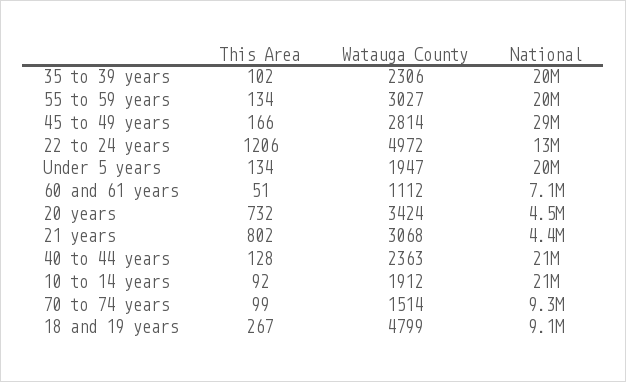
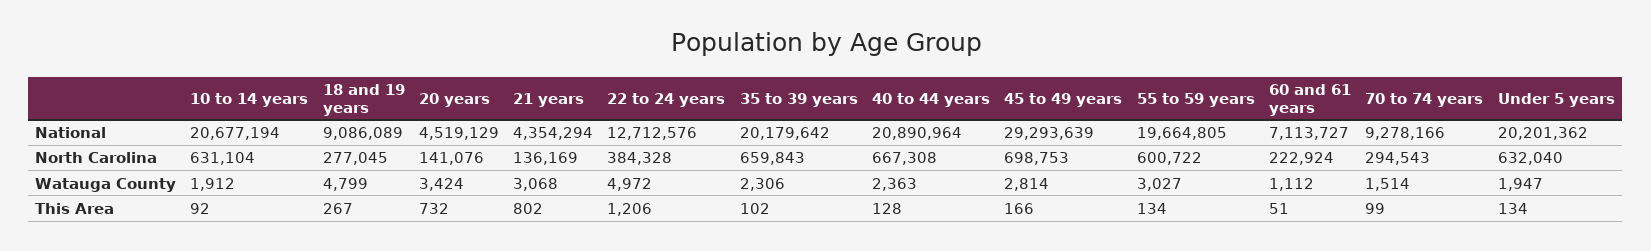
North Carolina, 10 to 14 years: none -> 631104
North Carolina, 18 and 19 years: none -> 277045
North Carolina, 20 years: none -> 141076
North Carolina, 21 years: none -> 136169
North Carolina, 22 to 24 years: none -> 384328
North Carolina, 35 to 39 years: none -> 659843
North Carolina, 40 to 44 years: none -> 667308
North Carolina, 45 to 49 years: none -> 698753
North Carolina, 55 to 59 years: none -> 600722
North Carolina, 60 and 61 years: none -> 222924
North Carolina, 70 to 74 years: none -> 294543
North Carolina, Under 5 years: none -> 632040

